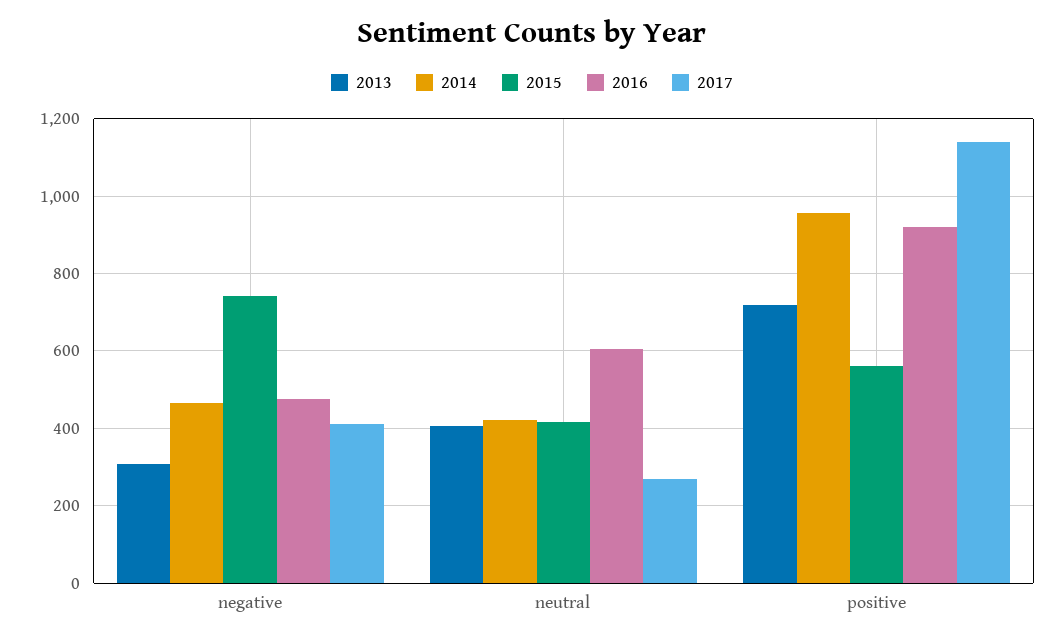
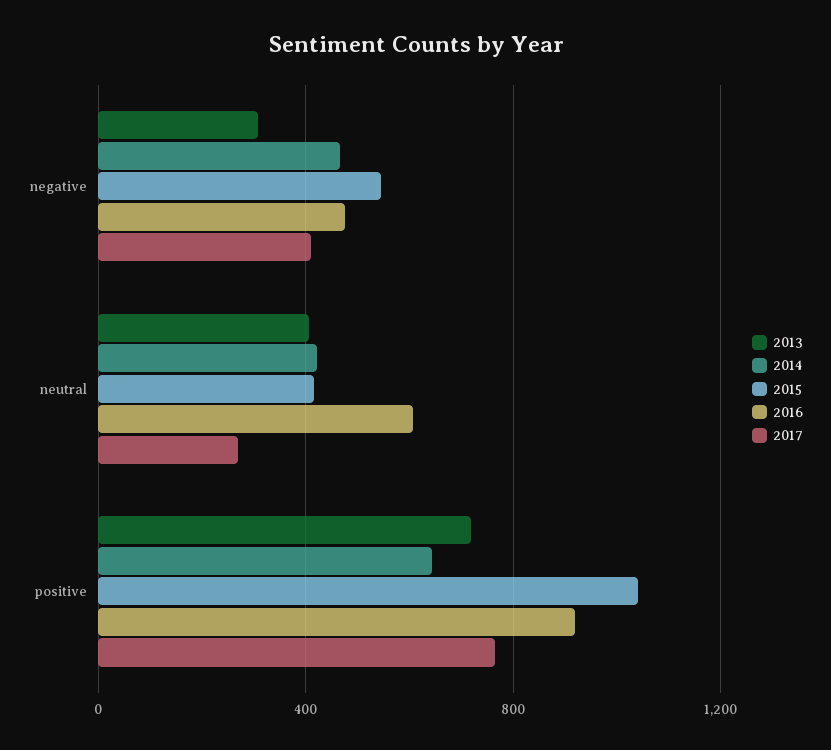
2015, negative: 740 -> 550
2014, positive: 960 -> 650
2015, positive: 560 -> 1050
2017, positive: 1140 -> 750

